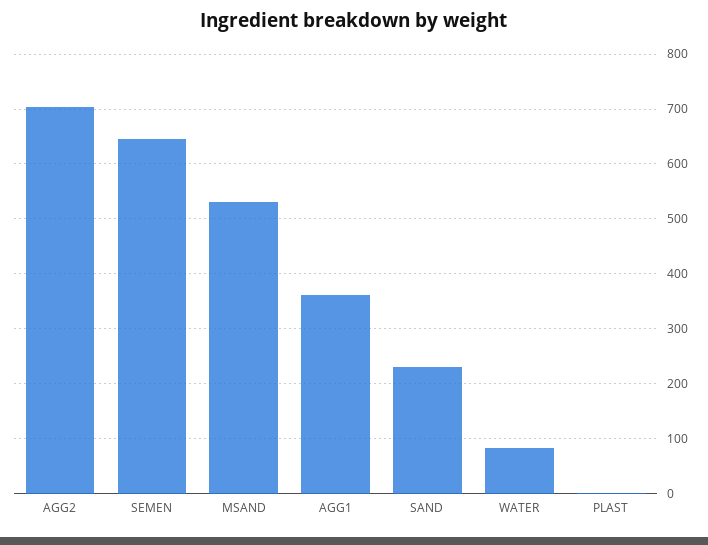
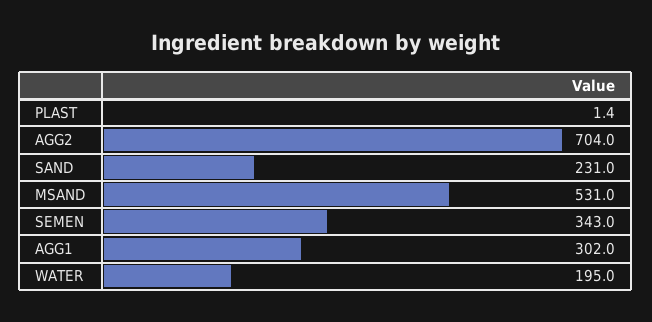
SEMEN: 640 -> 343
AGG1: 360 -> 302
WATER: 80 -> 195

